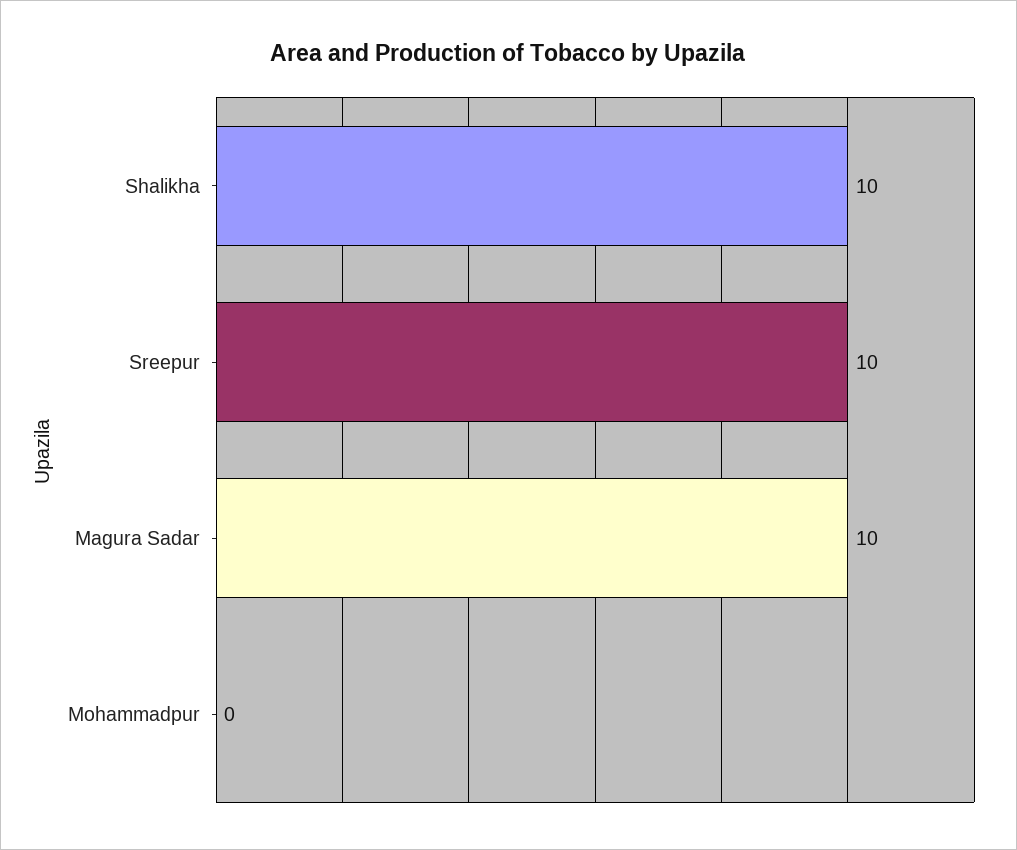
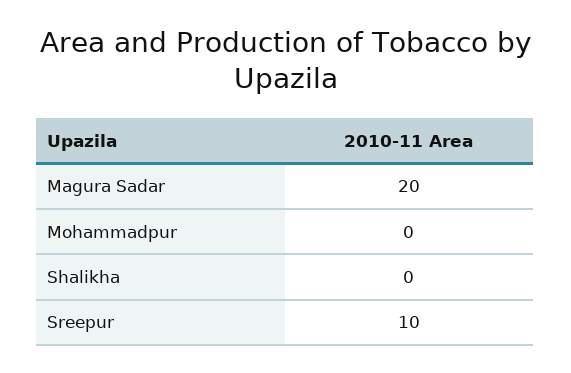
Shalikha: 10 -> 0
Magura Sadar: 10 -> 20

